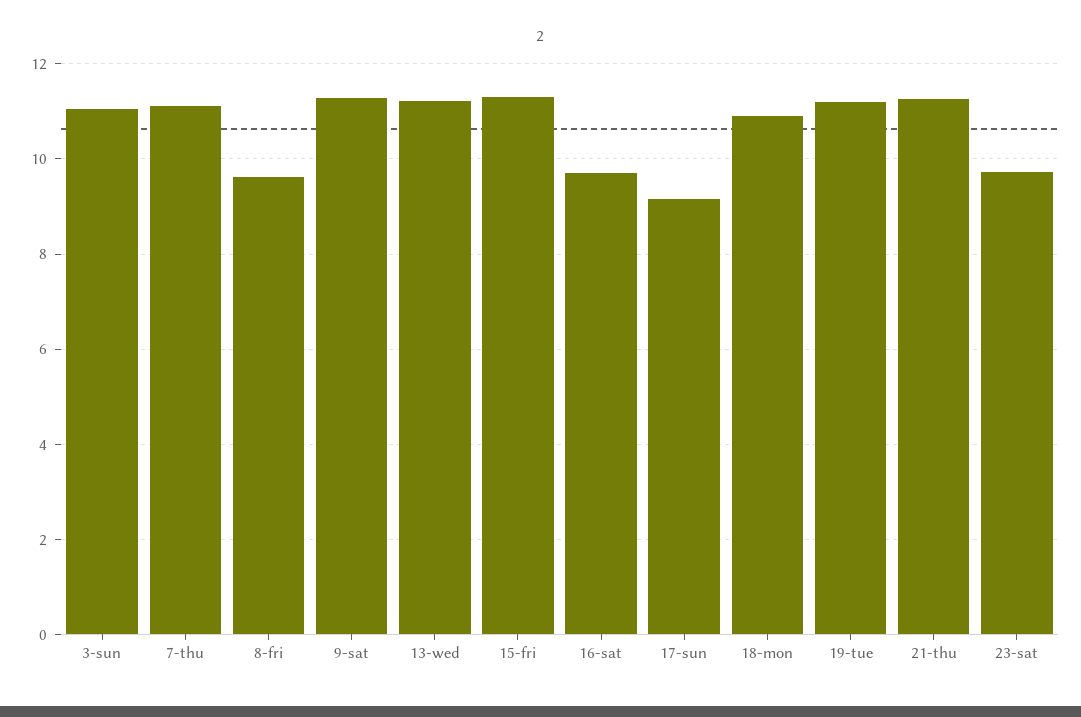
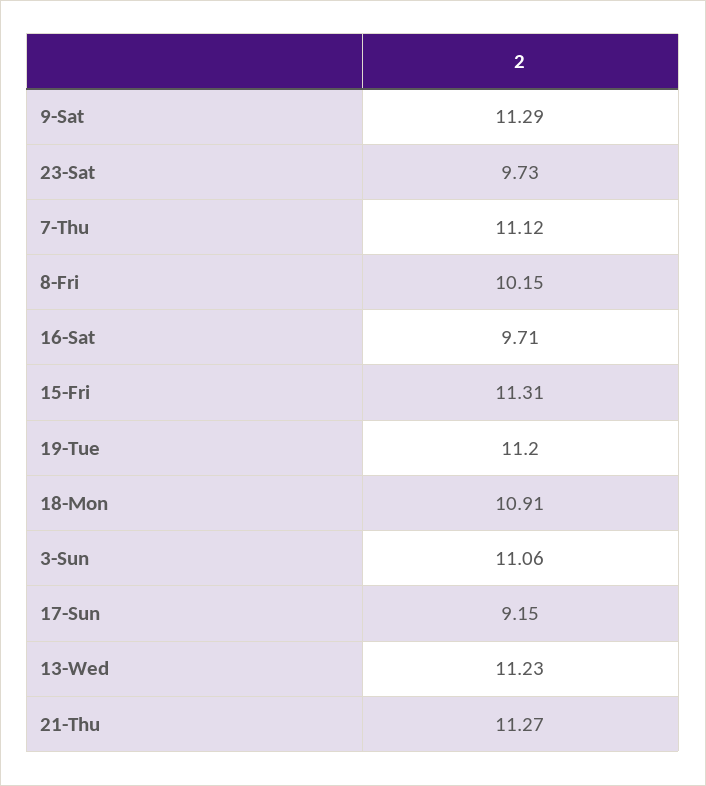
8-fri: 9.6 -> 10.15

